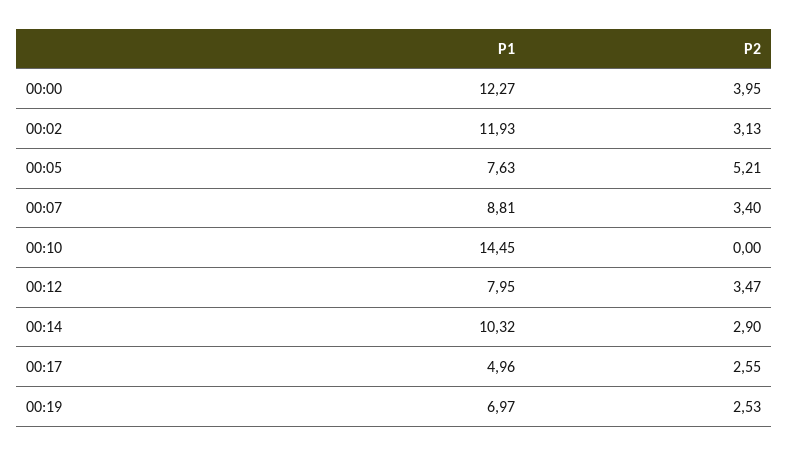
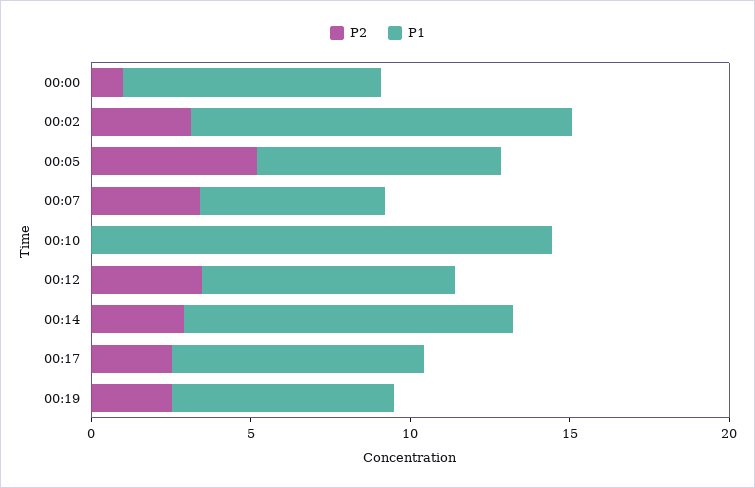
P1, 00:00: 12.27 -> 8
P2, 00:00: 3.95 -> 1
P1, 00:07: 8.81 -> 6
P1, 00:17: 4.96 -> 8

